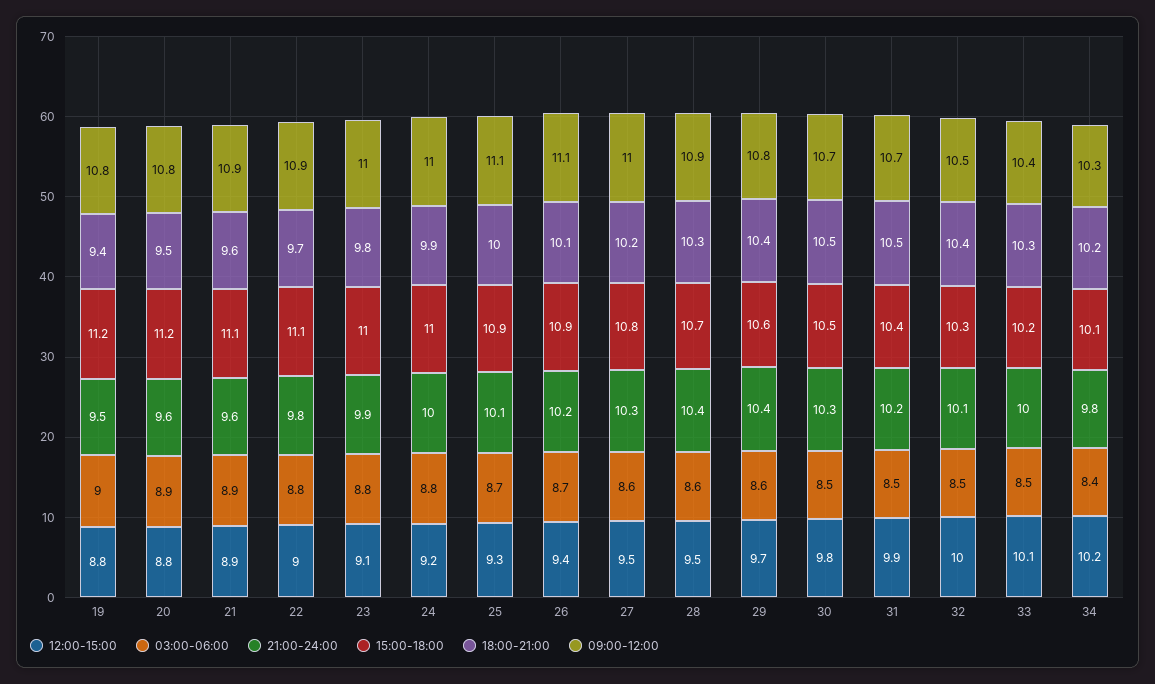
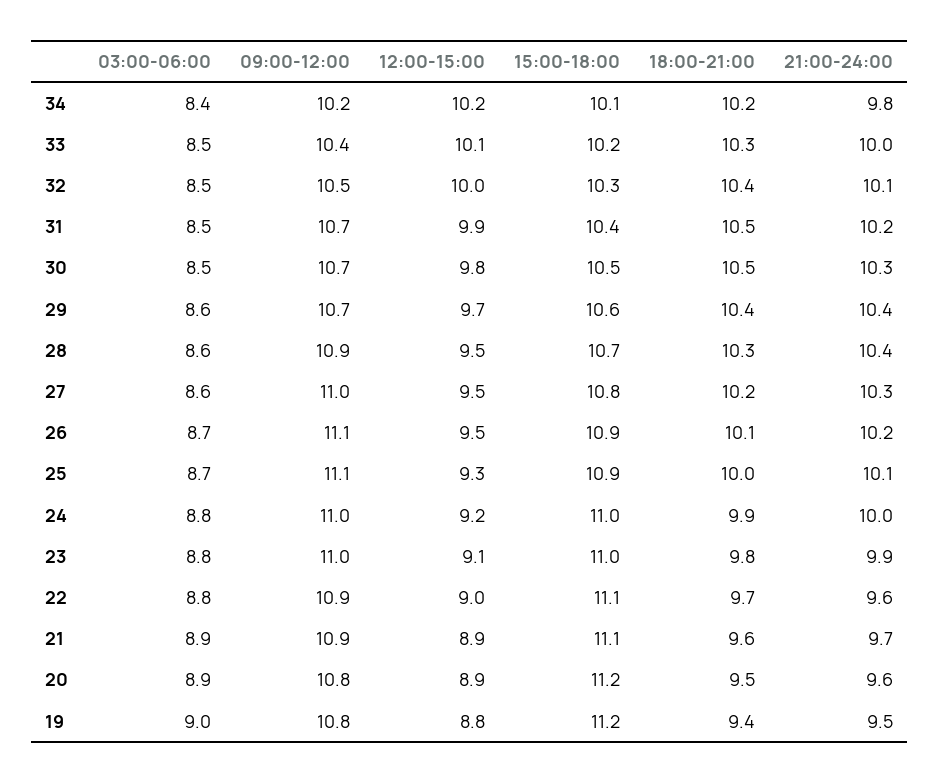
12:00-15:00, 20: 8.8 -> 8.9
21:00-24:00, 21: 9.6 -> 9.7
21:00-24:00, 22: 9.8 -> 9.6
12:00-15:00, 26: 9.4 -> 9.5
09:00-12:00, 29: 10.8 -> 10.7
09:00-12:00, 34: 10.3 -> 10.2

